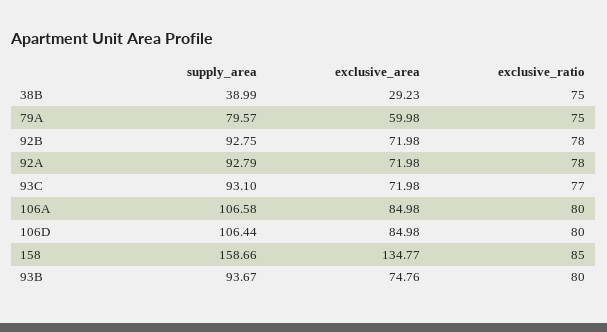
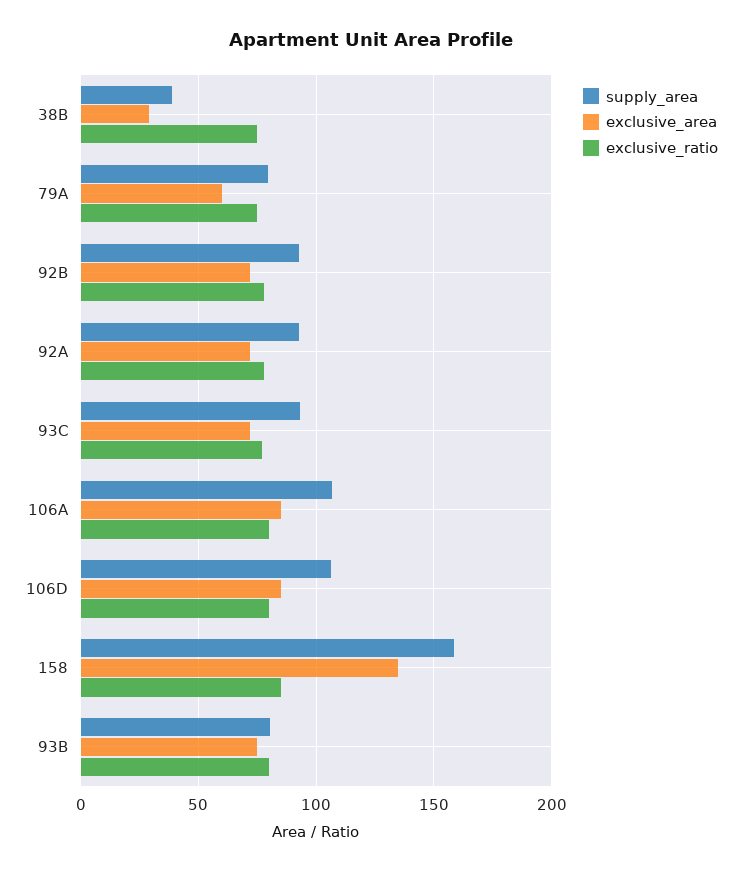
supply_area, 93B: 93.67 -> 80

